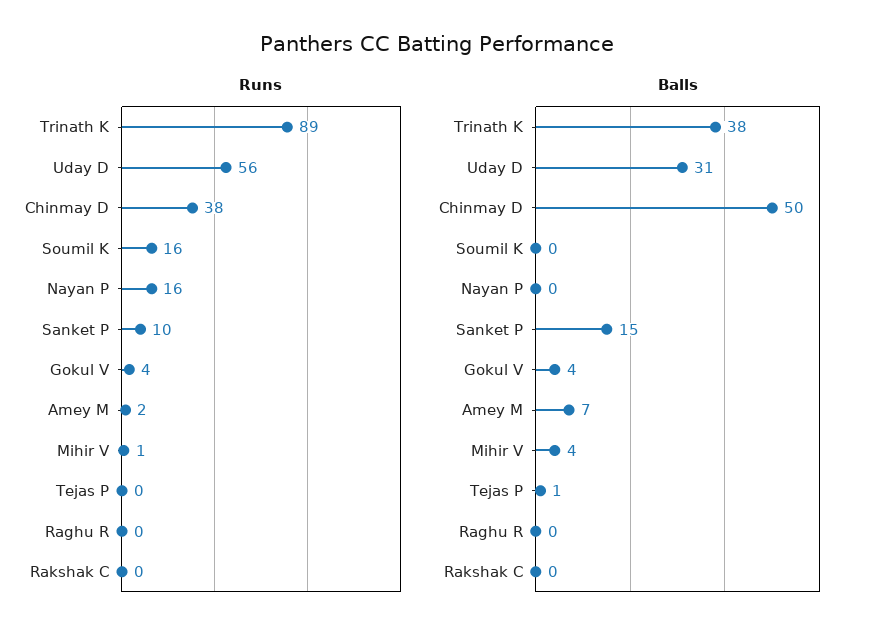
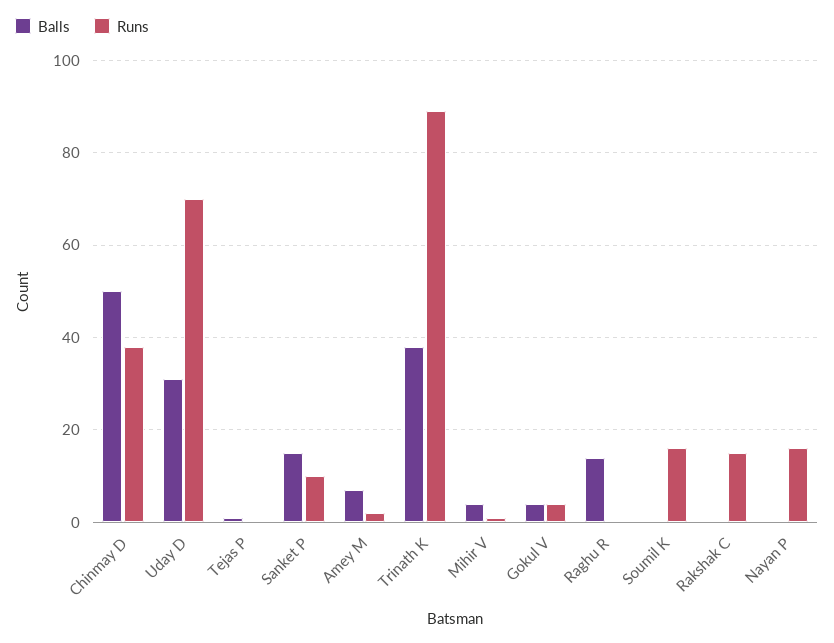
Runs, Uday D: 56 -> 70
Runs, Rakshak C: 0 -> 15
Balls, Raghu R: 0 -> 15

